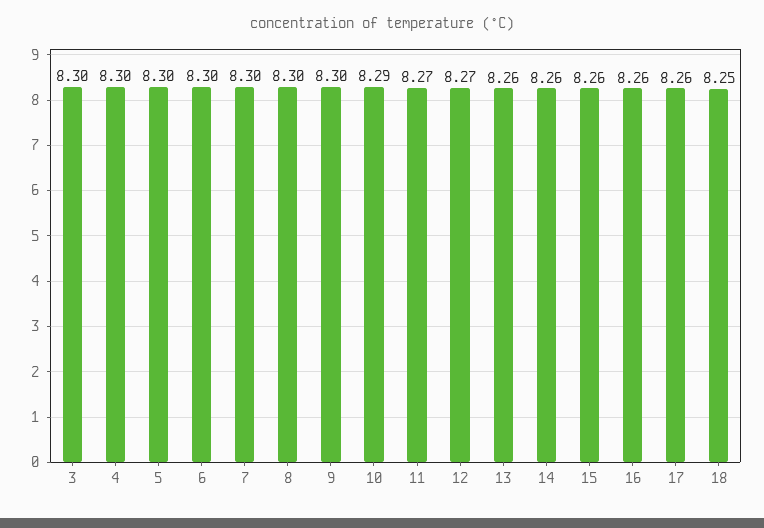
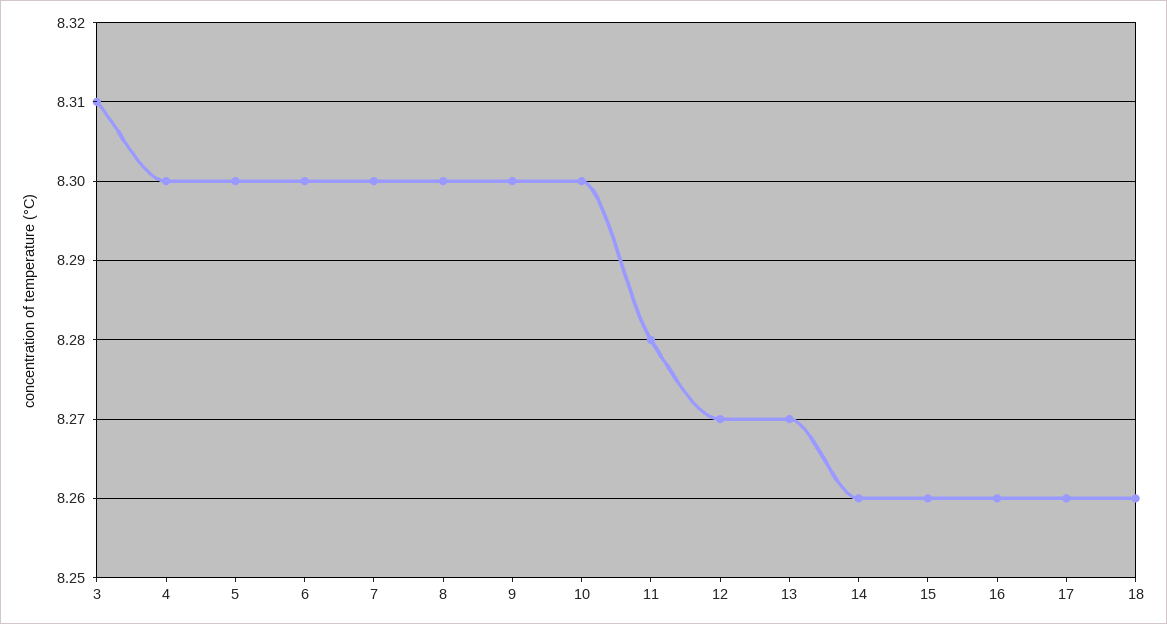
3: 8.3 -> 8.31
10: 8.29 -> 8.3
11: 8.27 -> 8.28
13: 8.26 -> 8.27
18: 8.25 -> 8.26

